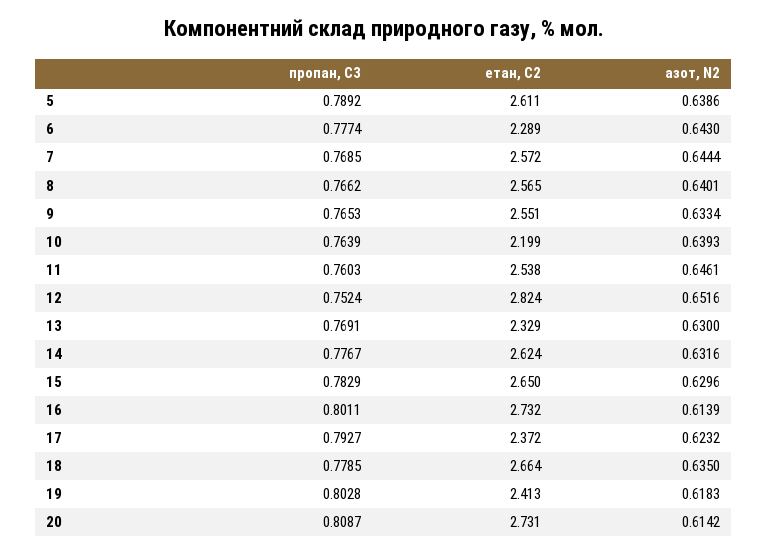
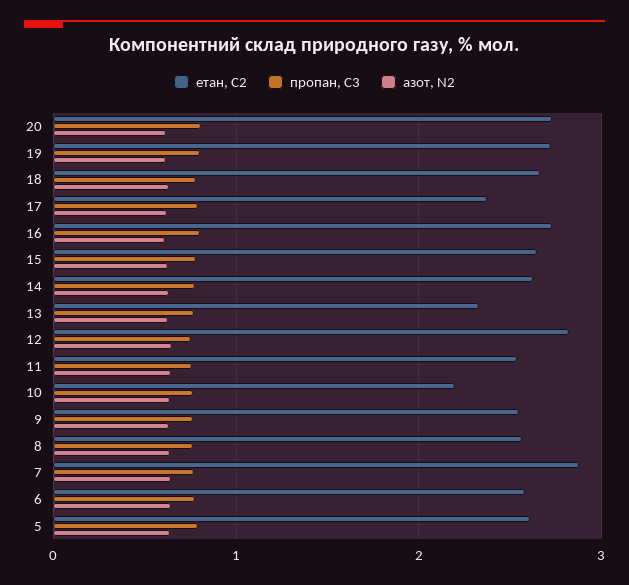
етан, С2, 6: 2.289 -> 2.6
етан, С2, 7: 2.572 -> 2.9
етан, С2, 19: 2.413 -> 2.7

